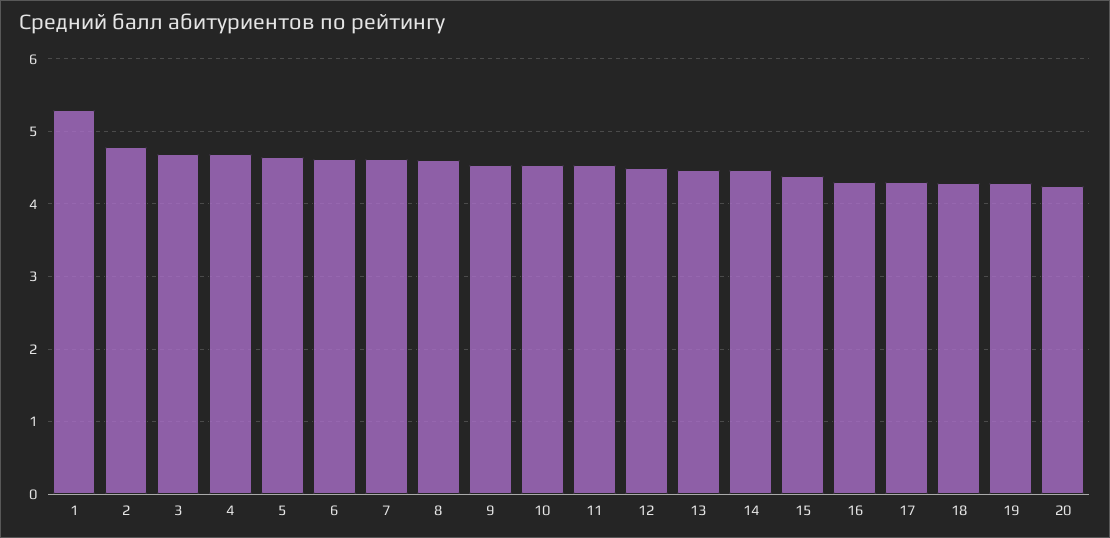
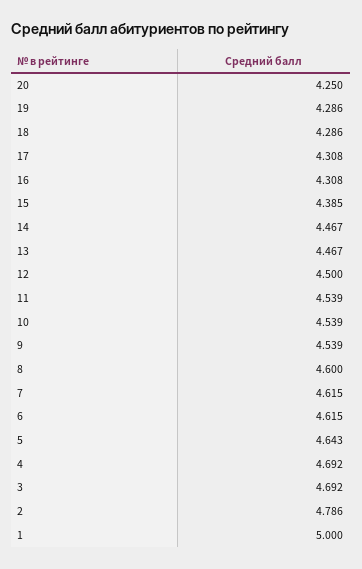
1: 5.3 -> 5

